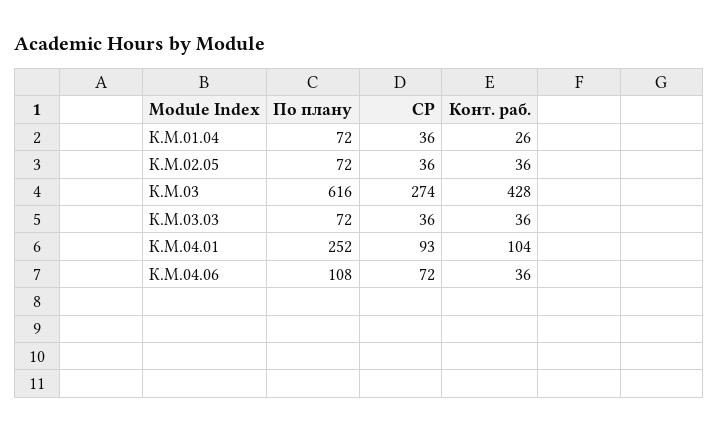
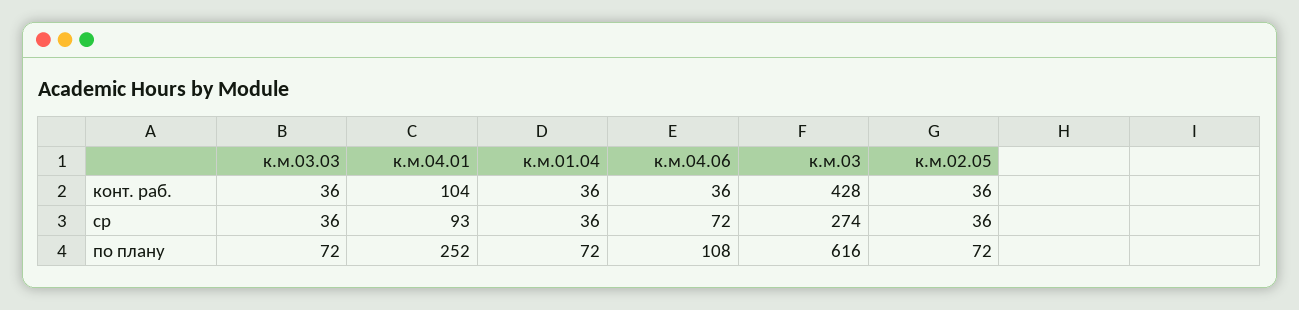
Конт. раб., К.М.01.04: 26 -> 36

